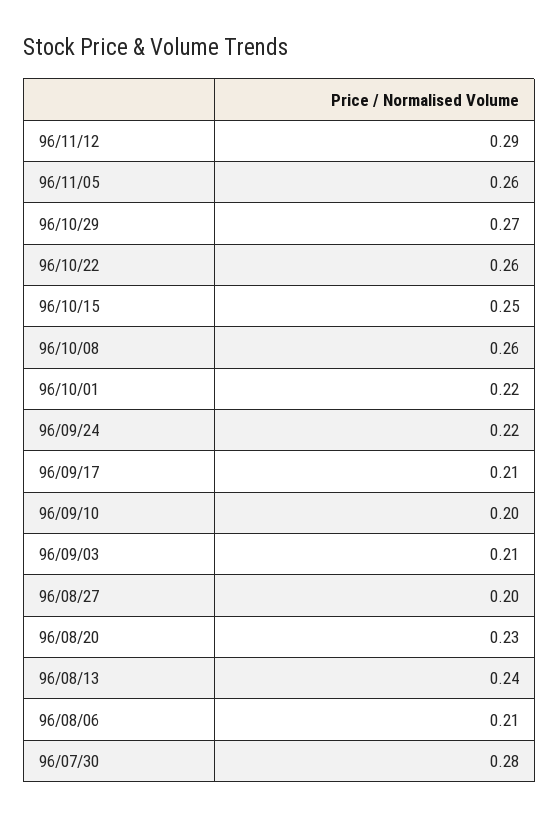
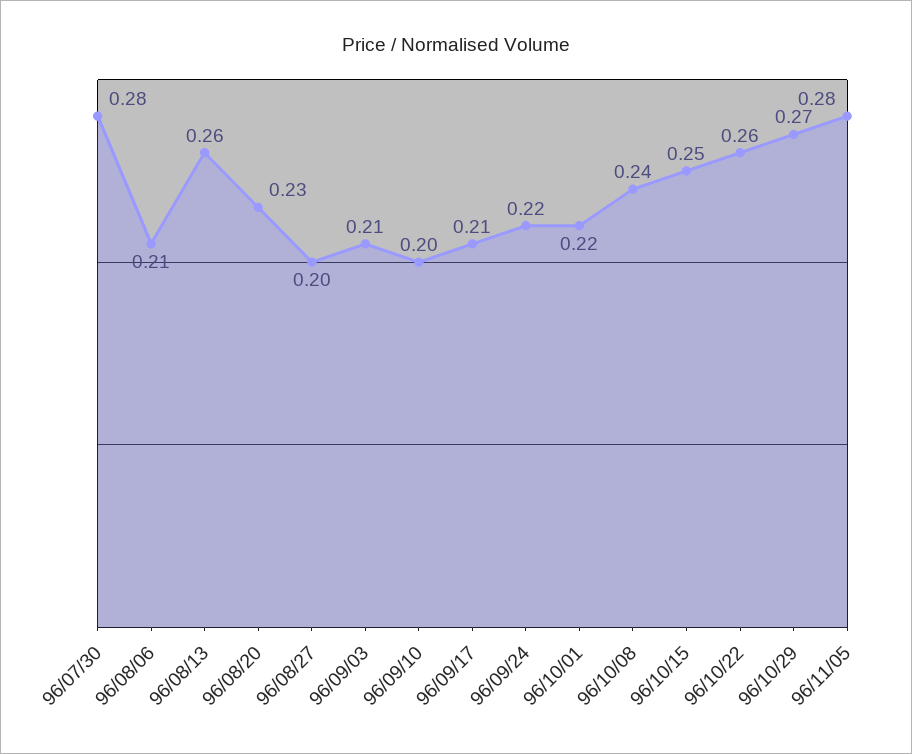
96/11/12: 0.29 -> none
96/11/05: 0.26 -> 0.28
96/10/08: 0.26 -> 0.24
96/08/13: 0.24 -> 0.26

